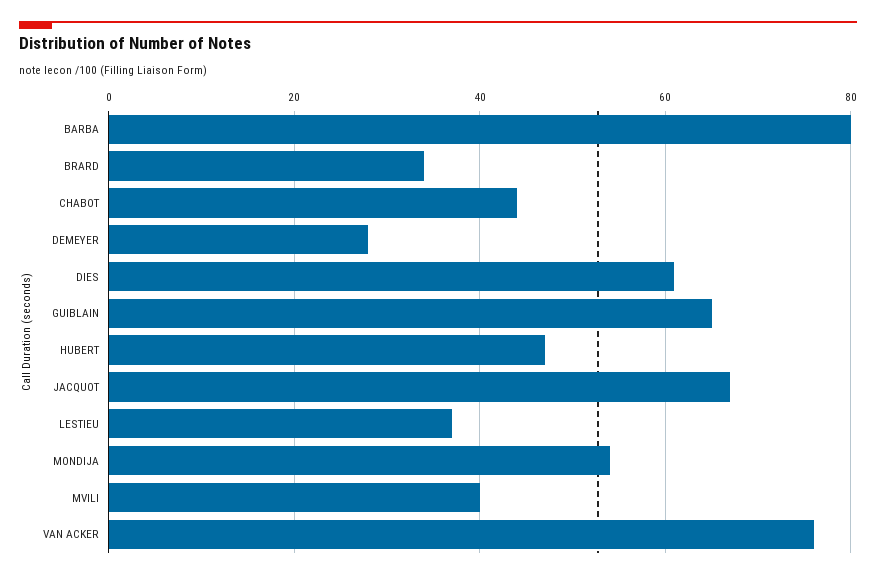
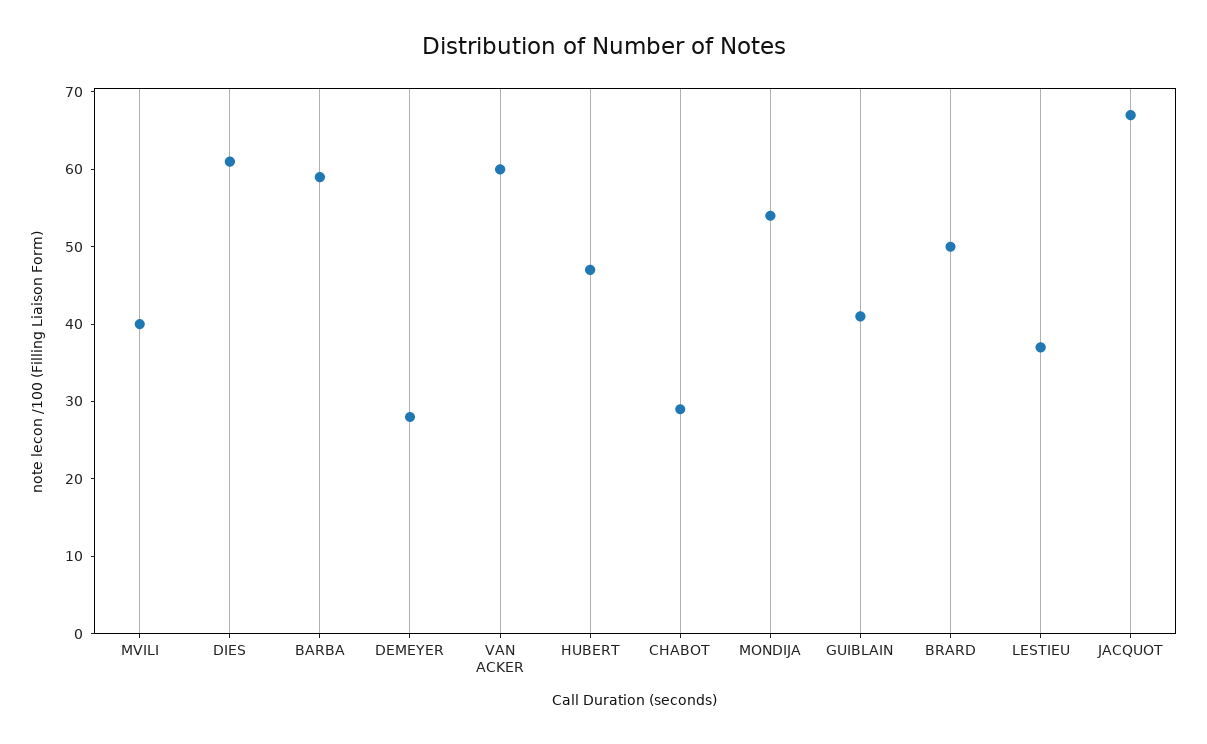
BARBA: 80 -> 60
BRARD: 35 -> 50
CHABOT: 45 -> 30
GUIBLAIN: 65 -> 40
VAN ACKER: 75 -> 60

